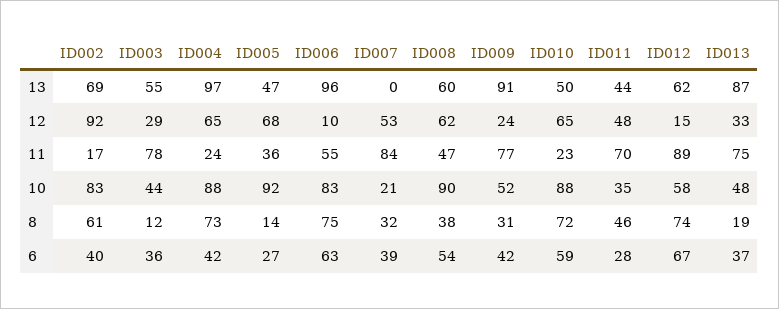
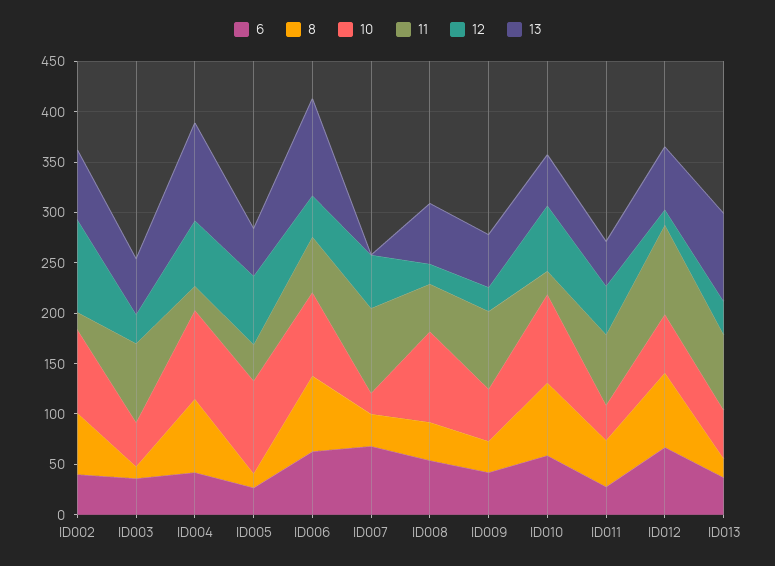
13, ID009: 91 -> 50
12, ID006: 10 -> 40
12, ID008: 62 -> 20
6, ID007: 39 -> 70

